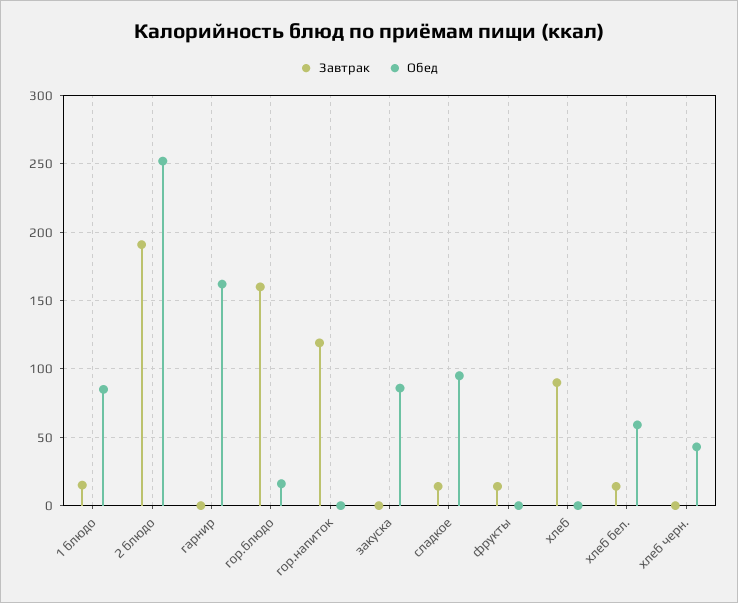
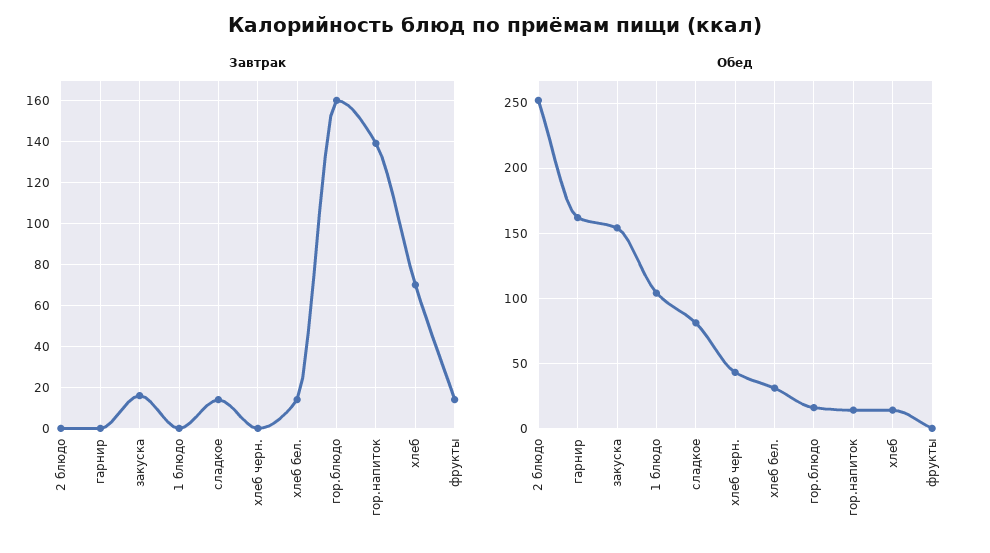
Завтрак, 1 блюдо: 15 -> 0
Обед, 1 блюдо: 85 -> 105
Завтрак, 2 блюдо: 190 -> 0
Завтрак, гор.напиток: 120 -> 140
Обед, гор.напиток: 0 -> 15
Завтрак, закуска: 0 -> 15
Обед, закуска: 85 -> 155
Обед, сладкое: 95 -> 80
Завтрак, хлеб: 90 -> 70
Обед, хлеб: 0 -> 15
Обед, хлеб бел.: 60 -> 30

